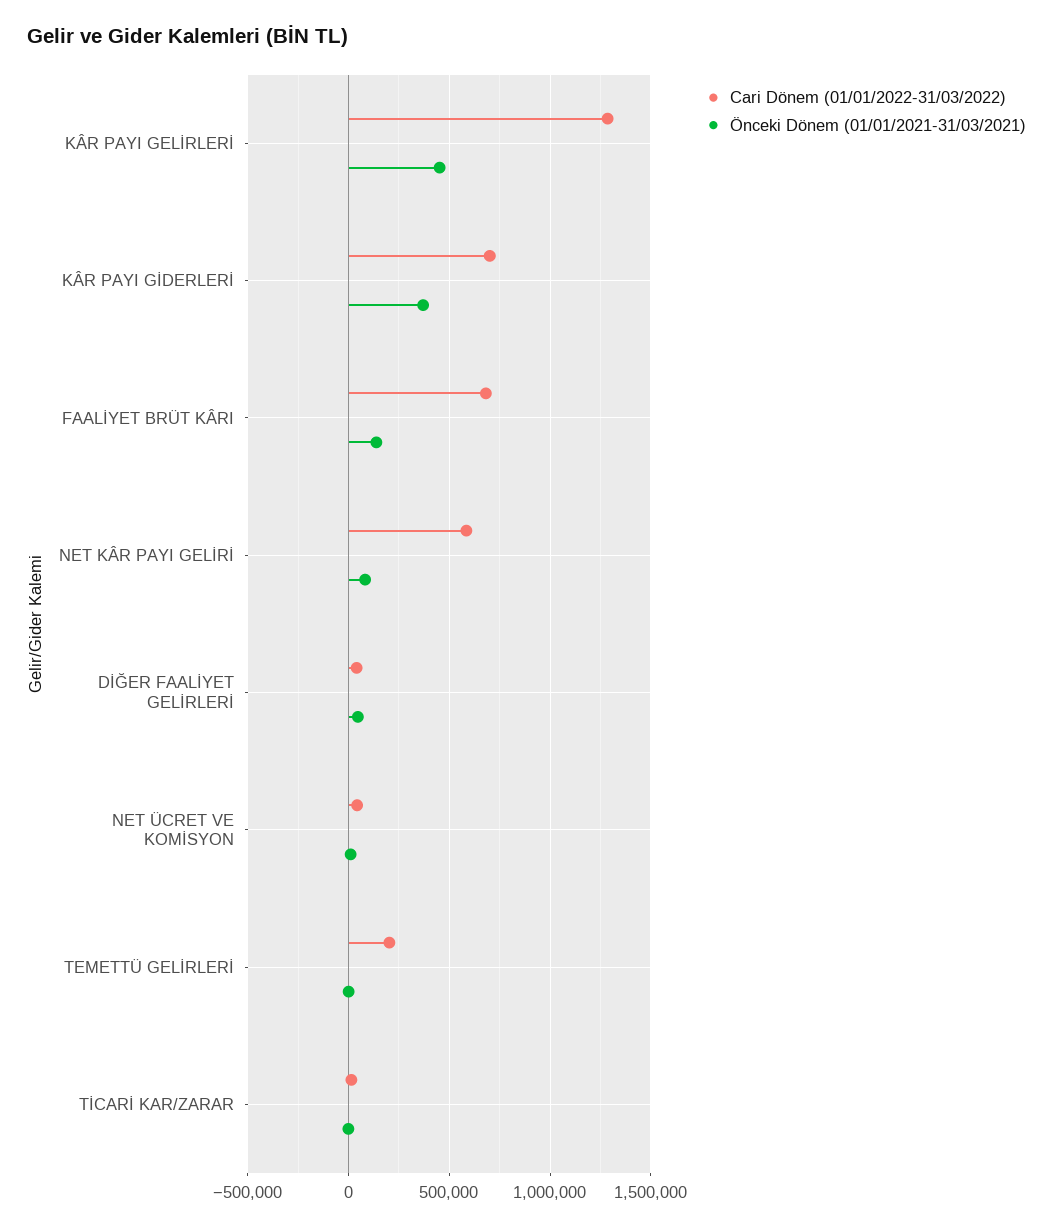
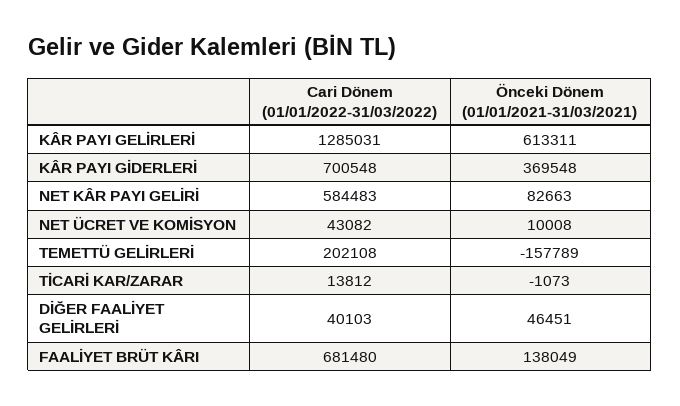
Önceki Dönem (01/01/2021-31/03/2021), KÂR PAYI GELİRLERİ: 450000 -> 613311
Önceki Dönem (01/01/2021-31/03/2021), TEMETTÜ GELİRLERİ: 0 -> -157789

